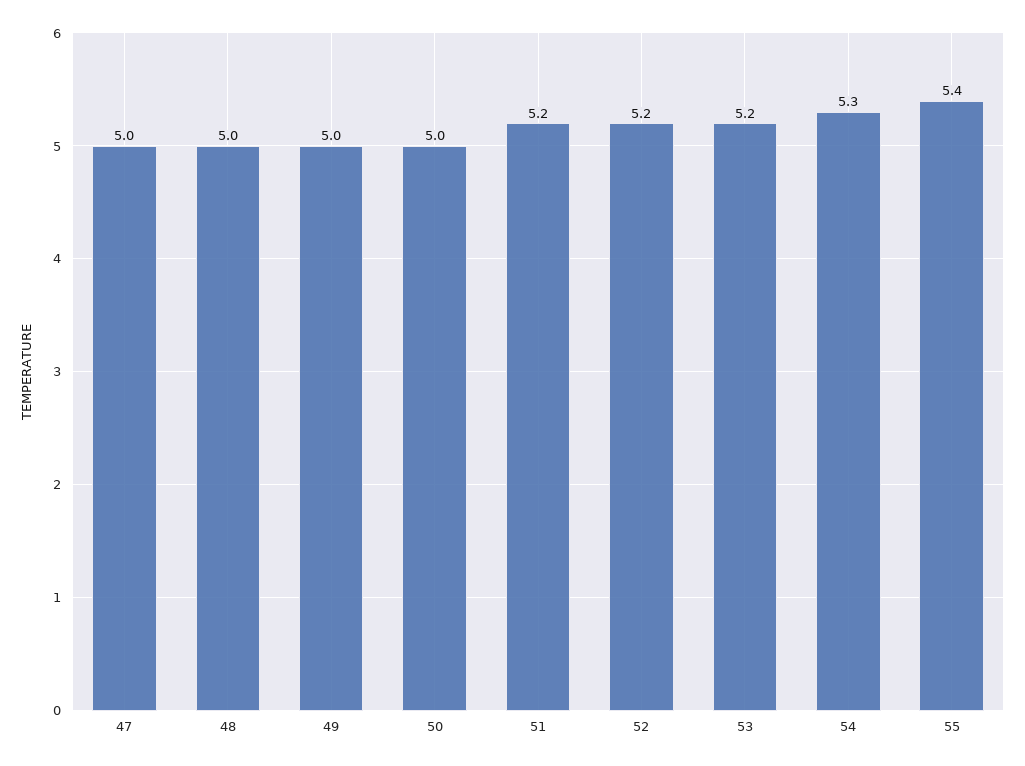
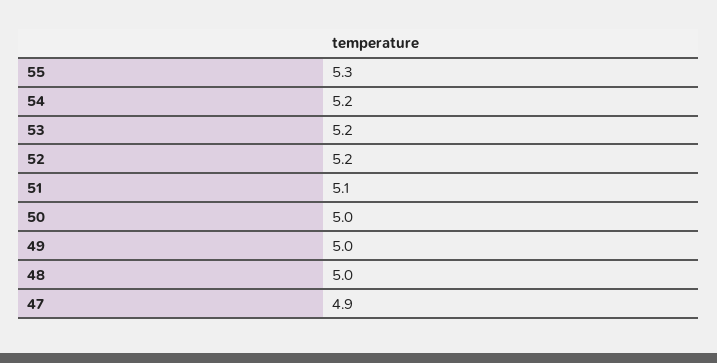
47: 5 -> 4.9
51: 5.2 -> 5.1
54: 5.3 -> 5.2
55: 5.4 -> 5.3

